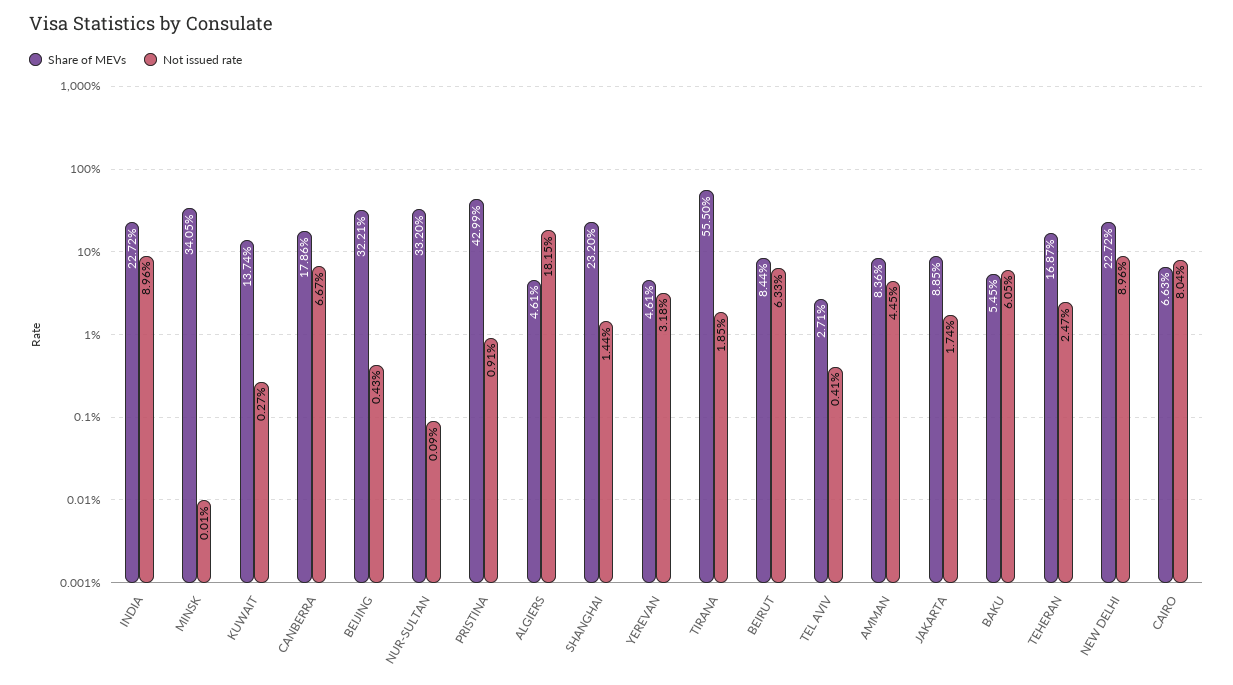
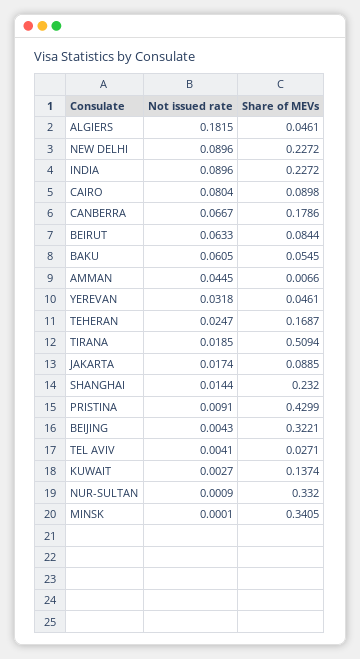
Share of MEVs, TIRANA: 0.555 -> 0.5094
Share of MEVs, AMMAN: 0.0836 -> 0.0066
Share of MEVs, CAIRO: 0.0663 -> 0.0898

